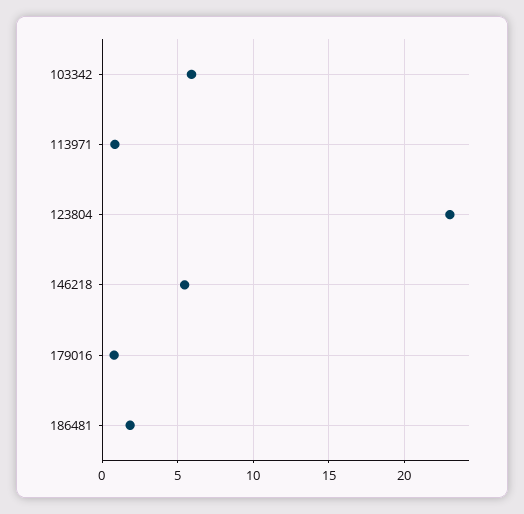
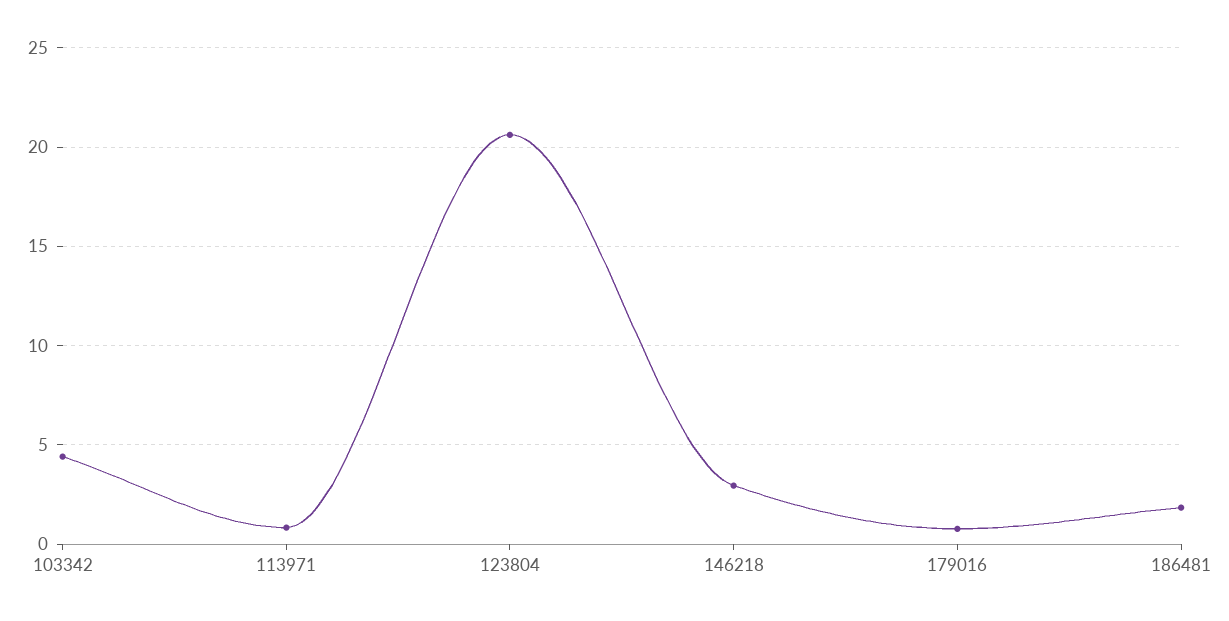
103342: 6 -> 4.5
123804: 23 -> 20.5
146218: 5.5 -> 3

